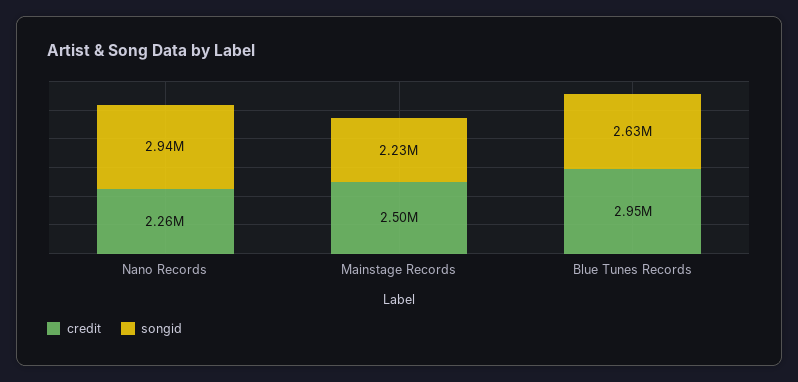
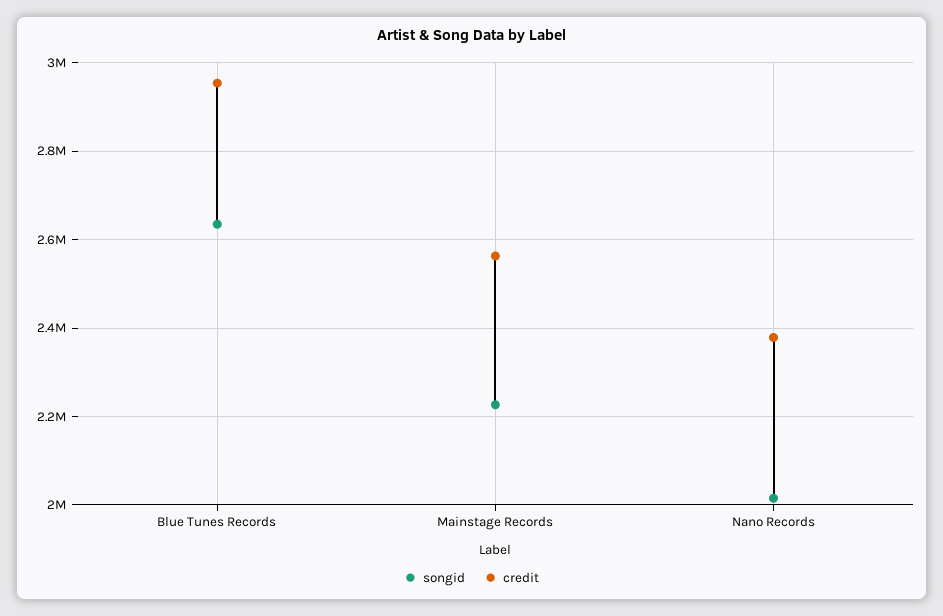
credit, Nano Records: 2260000 -> 2380000
songid, Nano Records: 2940000 -> 2020000
credit, Mainstage Records: 2500000 -> 2560000

